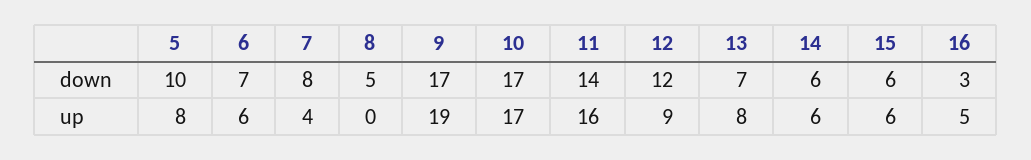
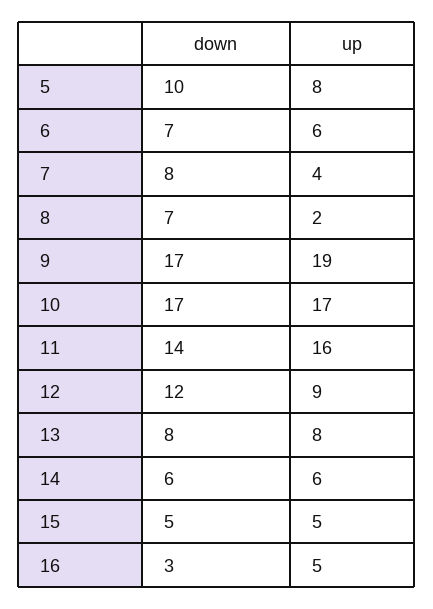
8, down: 5 -> 7
13, down: 7 -> 8
15, down: 6 -> 5
8, up: 0 -> 2
15, up: 6 -> 5

